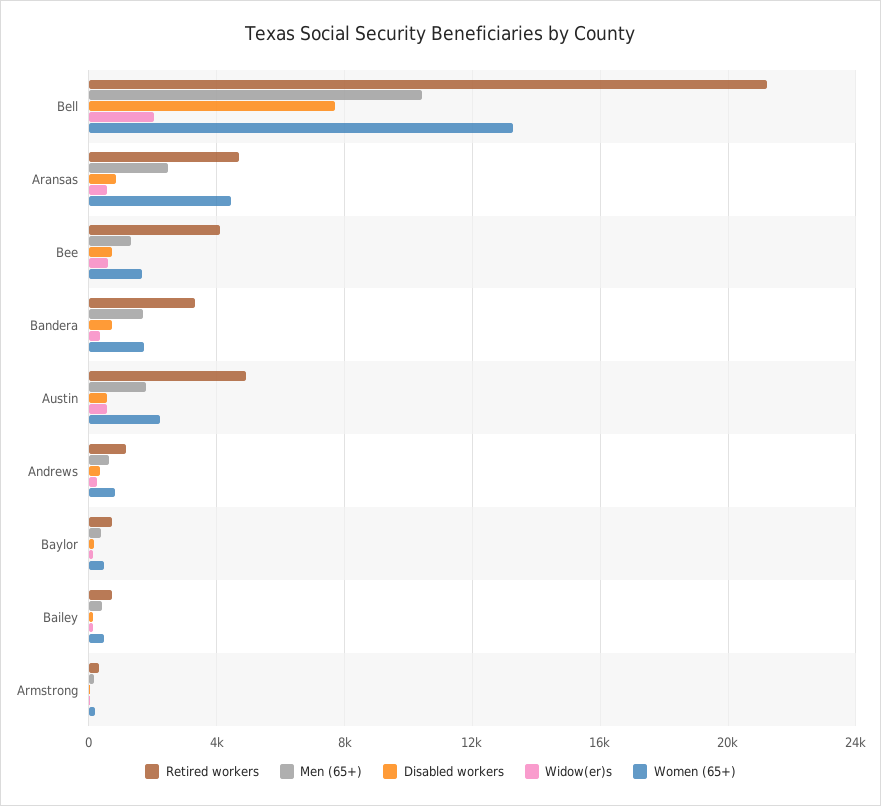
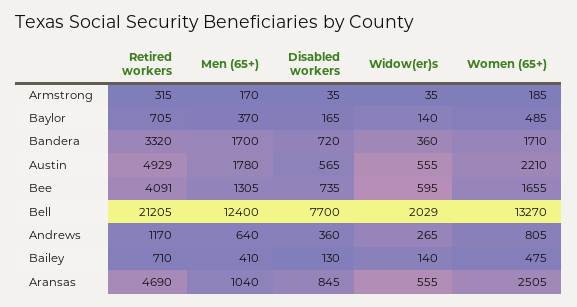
Men (65+), Bell: 10500 -> 12400
Men (65+), Aransas: 2500 -> 1040
Women (65+), Aransas: 4500 -> 2505

